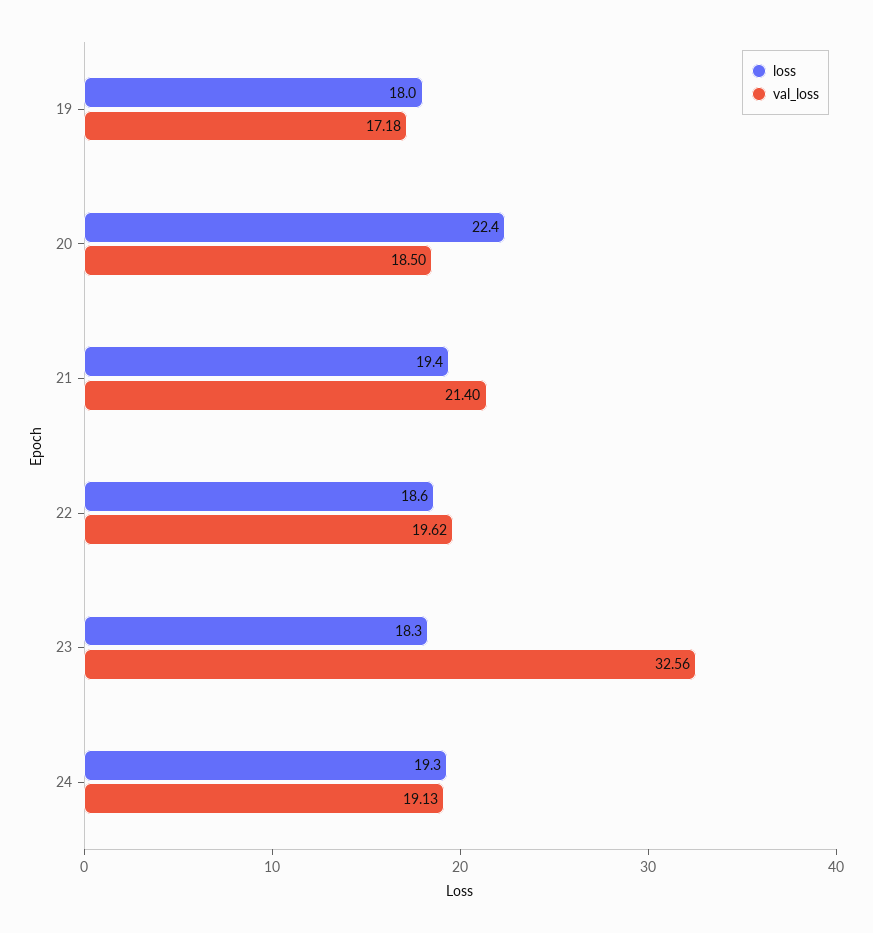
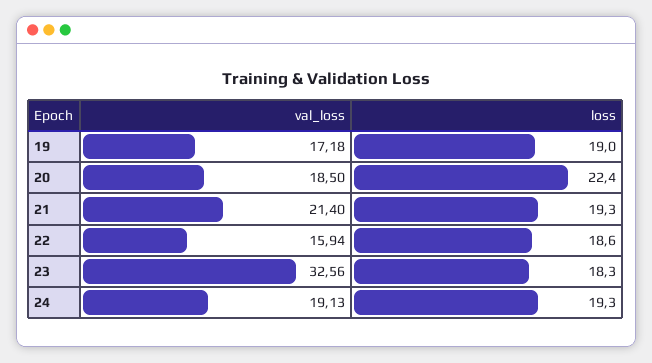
loss, 19: 18 -> 19
loss, 21: 19.4 -> 19.3
val_loss, 22: 19.62 -> 15.94

